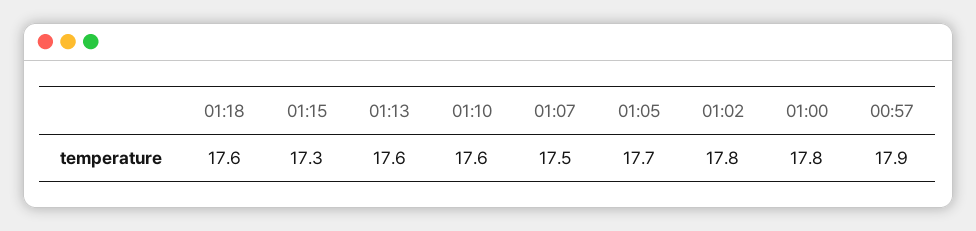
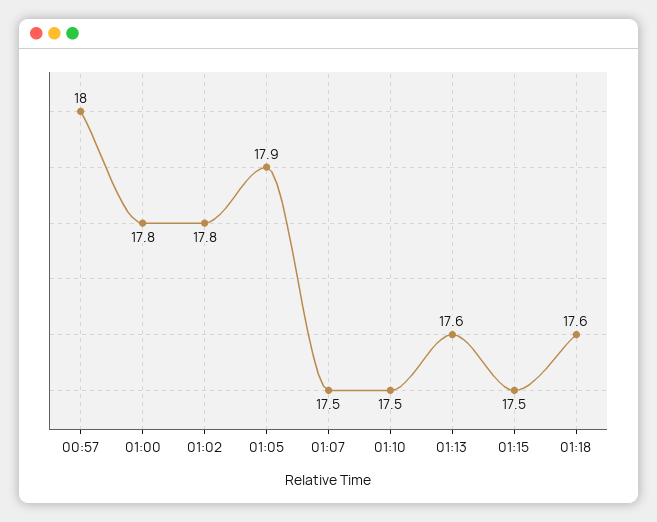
01:15: 17.3 -> 17.5
01:10: 17.6 -> 17.5
01:05: 17.7 -> 17.9
00:57: 17.9 -> 18

